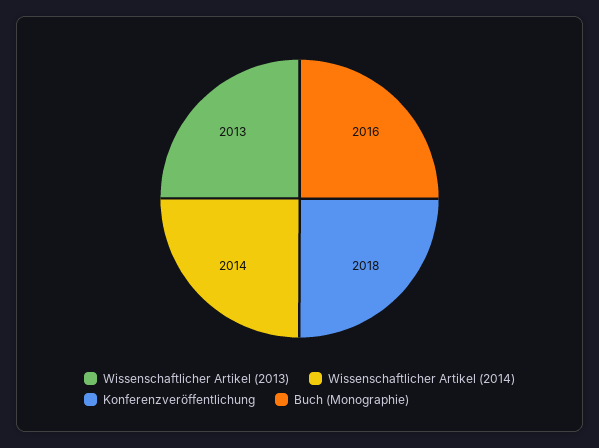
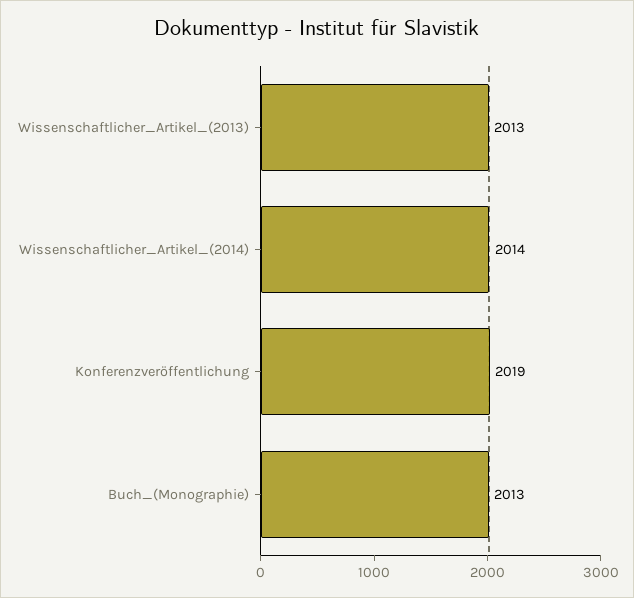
Konferenzveröffentlichung: 2018 -> 2019
Buch (Monographie): 2016 -> 2013

